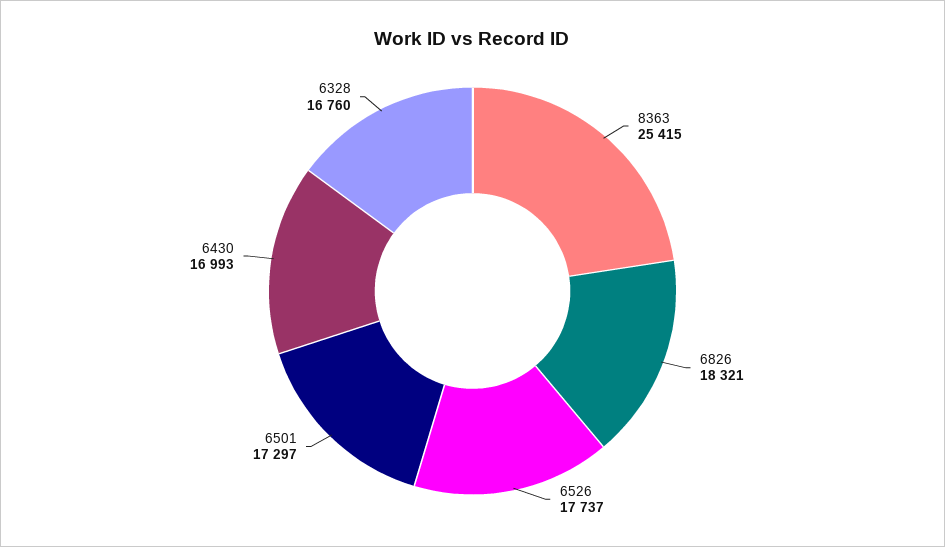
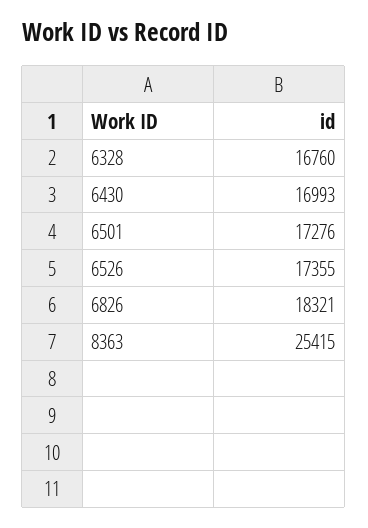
6526: 17737 -> 17355
6501: 17297 -> 17276

